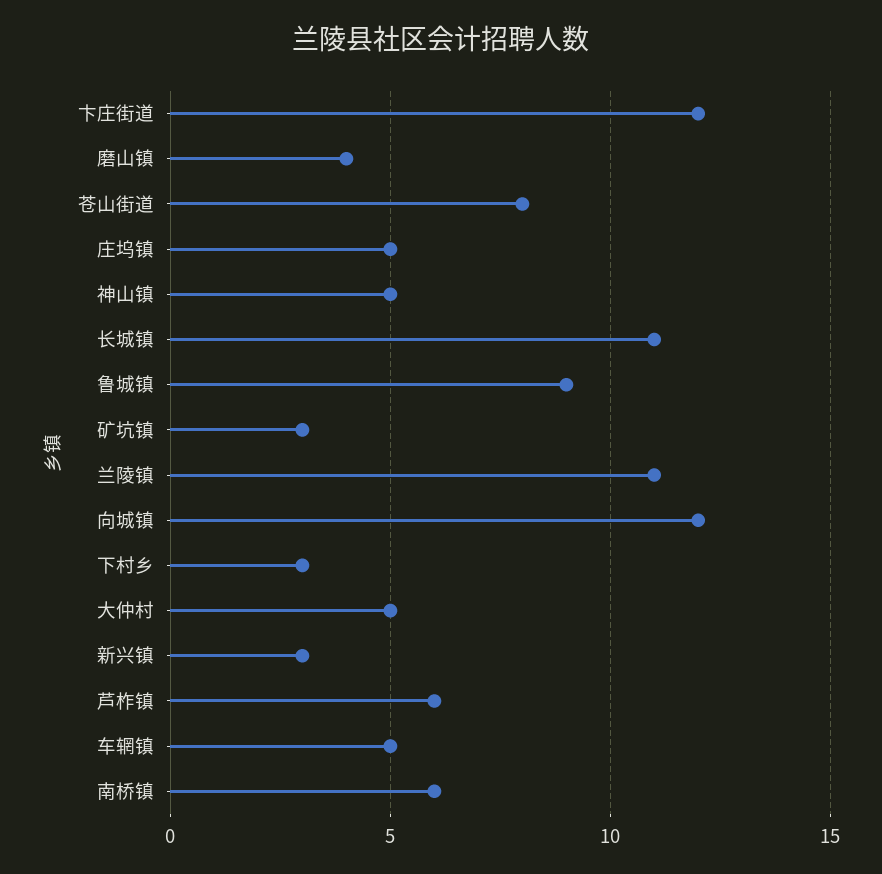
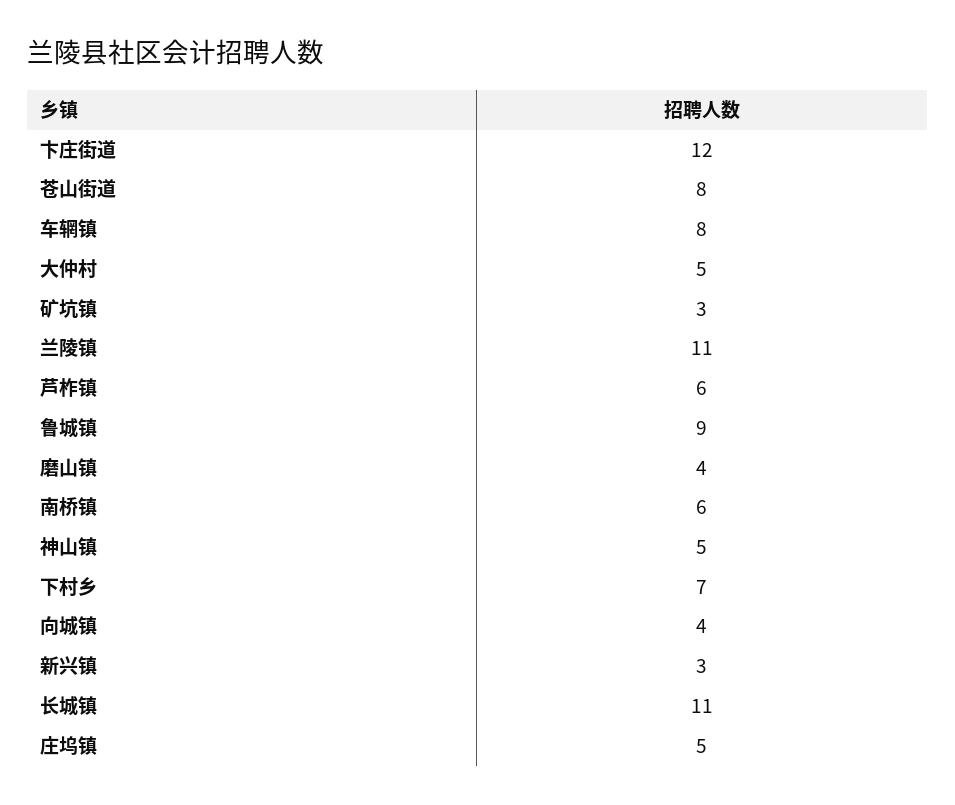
向城镇: 12 -> 4
下村乡: 3 -> 7
车辋镇: 5 -> 8

